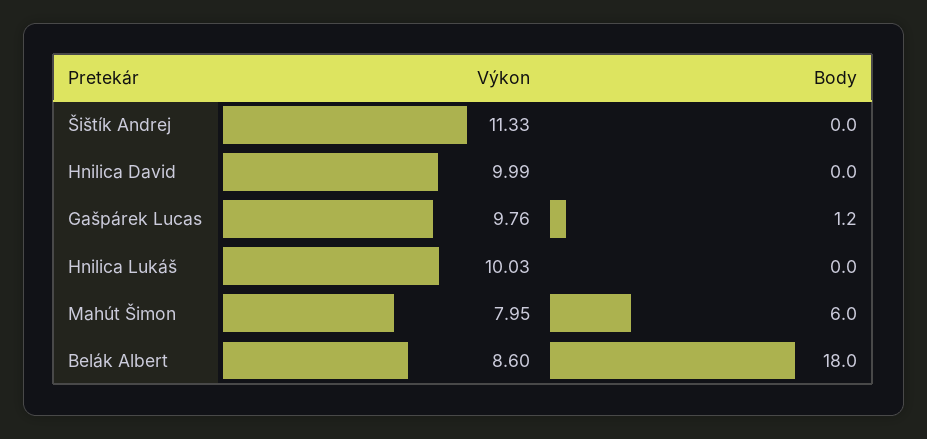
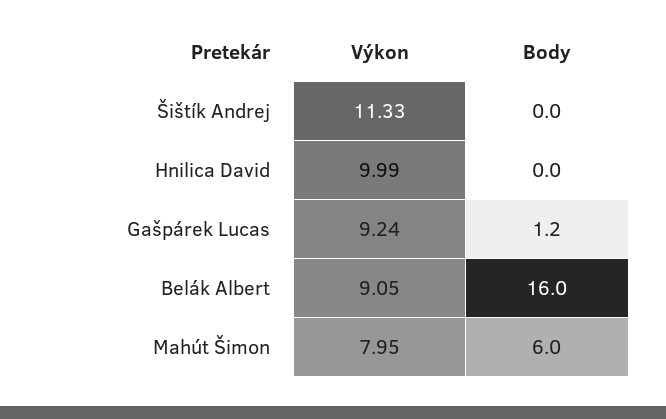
Výkon, Gašpárek Lucas: 9.76 -> 9.24
Výkon, Hnilica Lukáš: 10.03 -> none
Body, Hnilica Lukáš: 0 -> none
Výkon, Belák Albert: 8.6 -> 9.05
Body, Belák Albert: 18 -> 16

